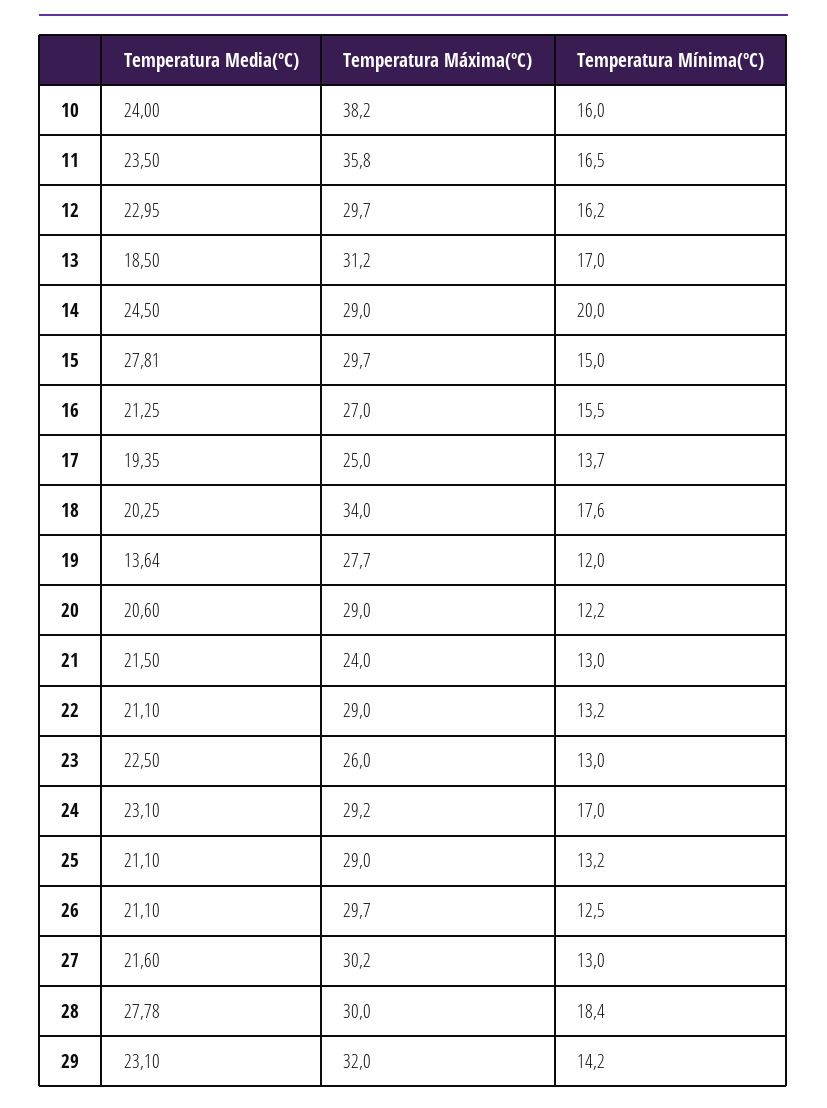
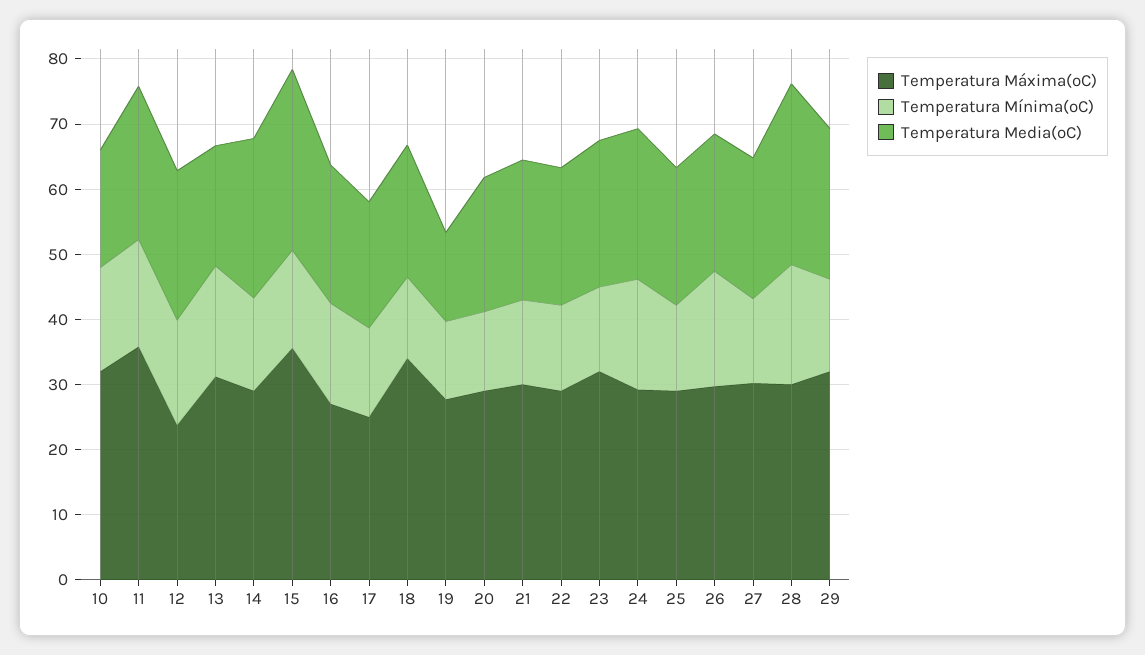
Temperatura Media(ºC), 10: 24 -> 18
Temperatura Máxima(ºC), 10: 38.2 -> 32
Temperatura Máxima(ºC), 12: 29.7 -> 24
Temperatura Mínima(ºC), 14: 20 -> 14
Temperatura Máxima(ºC), 15: 29.7 -> 36
Temperatura Mínima(ºC), 18: 17.6 -> 12
Temperatura Máxima(ºC), 21: 24 -> 30
Temperatura Máxima(ºC), 23: 26 -> 32
Temperatura Mínima(ºC), 26: 12.5 -> 18

